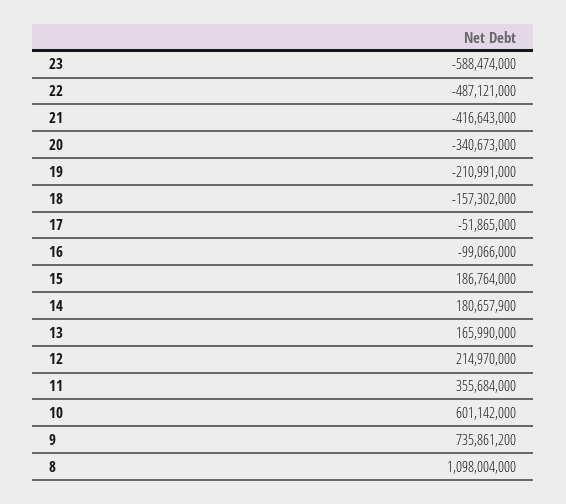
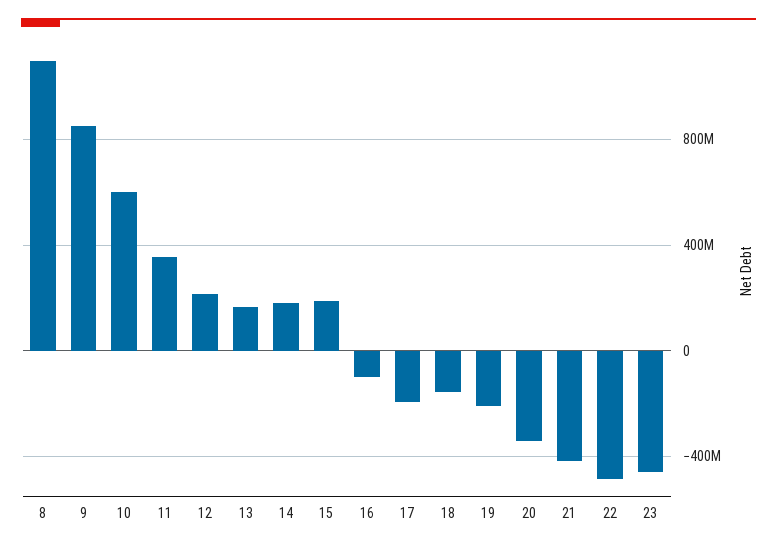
23: -588474000 -> -450000000
17: -51865000 -> -200000000
9: 735861200 -> 850000000

